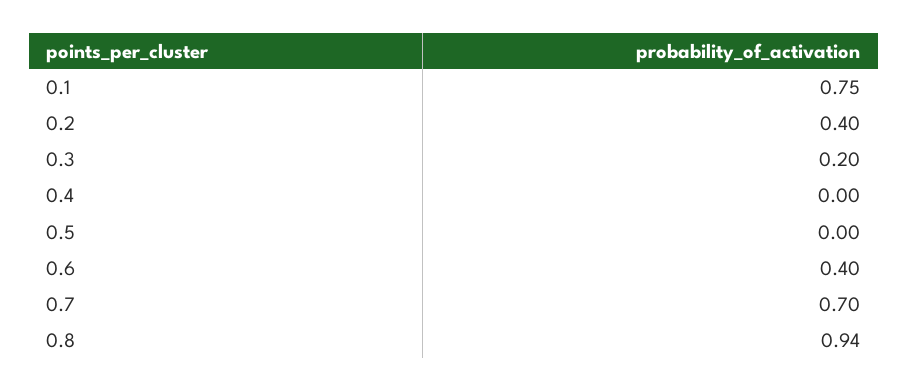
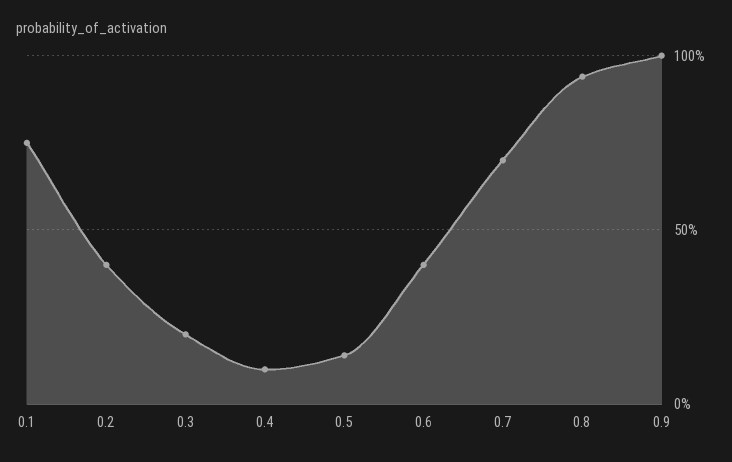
0.4: 0 -> 0.1
0.5: 0 -> 0.15
0.9: none -> 1

